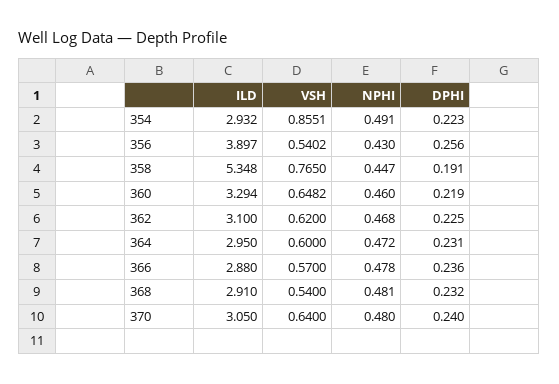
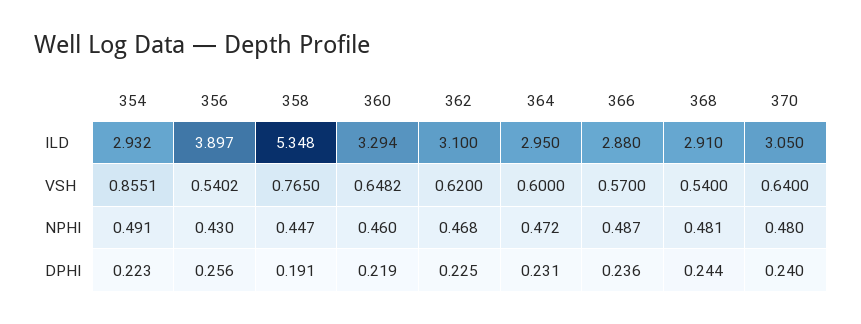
NPHI, 366: 0.478 -> 0.487
DPHI, 368: 0.232 -> 0.244

